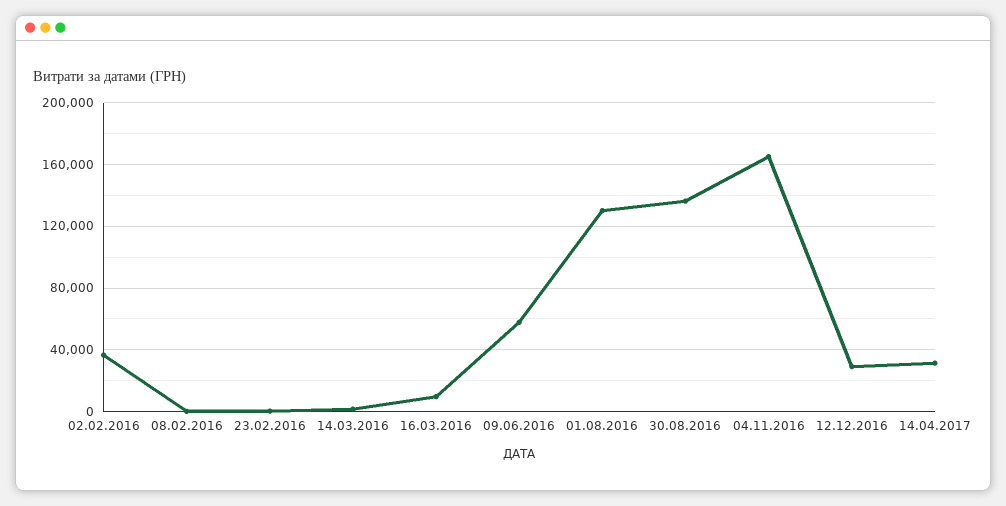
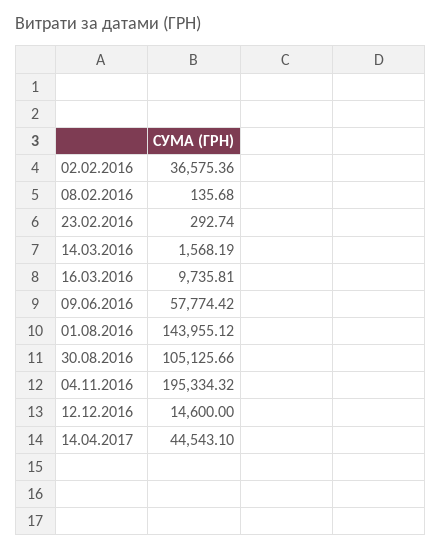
01.08.2016: 130000 -> 143955.12
30.08.2016: 135000 -> 105125.66
04.11.2016: 165000 -> 195334.32
12.12.2016: 30000 -> 14600
14.04.2017: 30000 -> 44543.1

